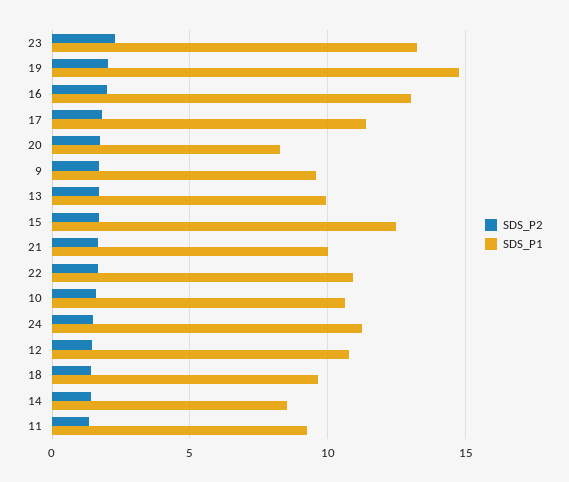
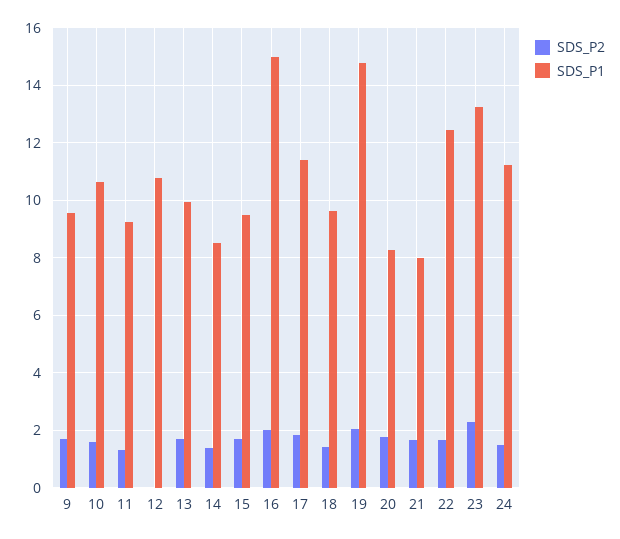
SDS_P1, 16: 13 -> 15
SDS_P1, 15: 12.5 -> 9.5
SDS_P1, 21: 10 -> 8
SDS_P1, 22: 11 -> 12.5
SDS_P2, 12: 1.5 -> 0

